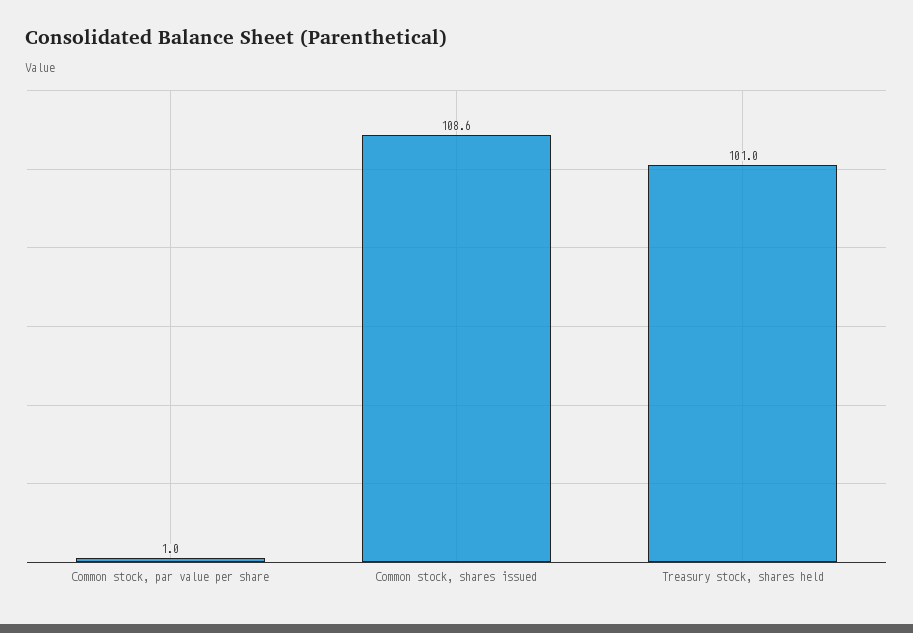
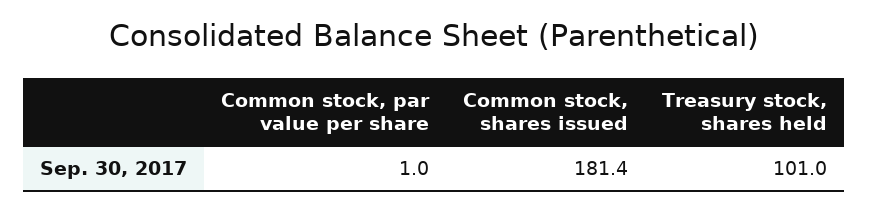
Common stock, shares issued: 108.6 -> 181.4

